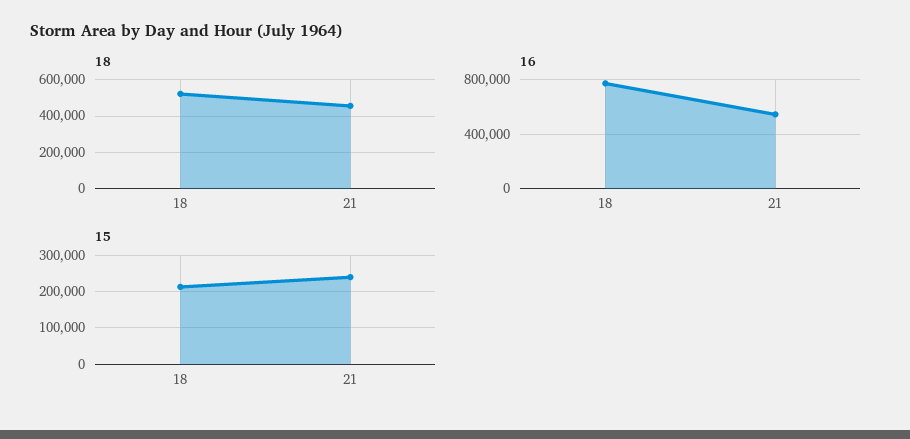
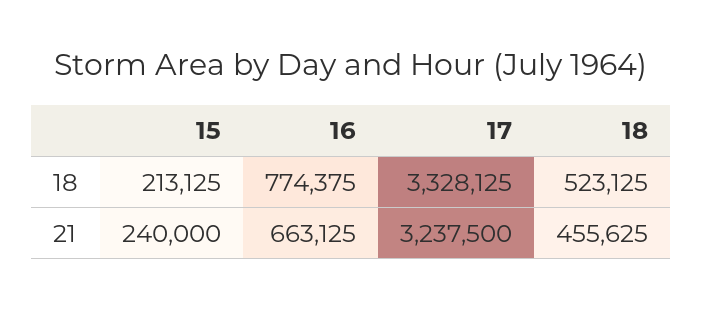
16, 21: 550000 -> 663125
17, 18: none -> 3328125
17, 21: none -> 3237500

